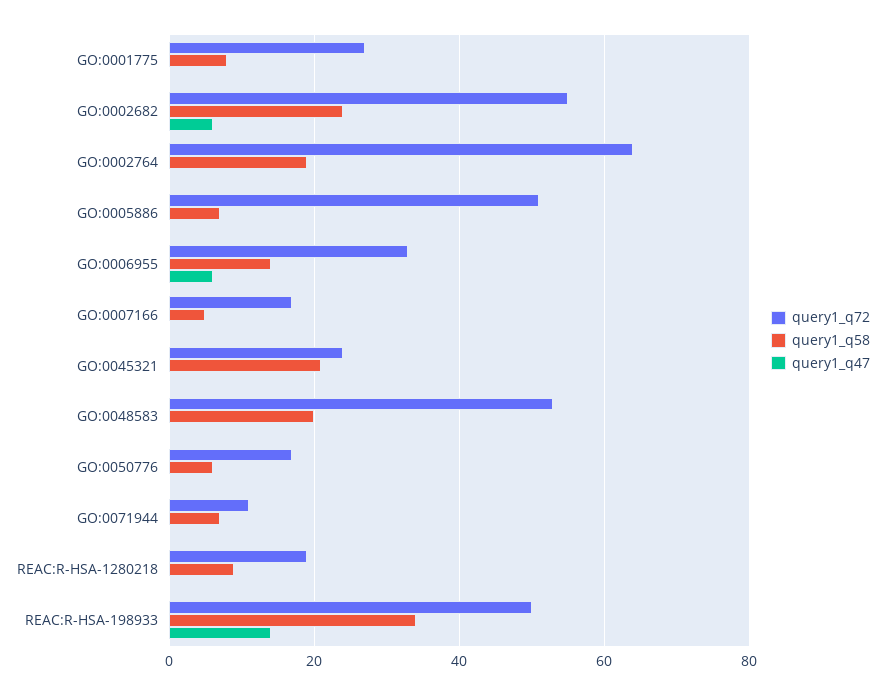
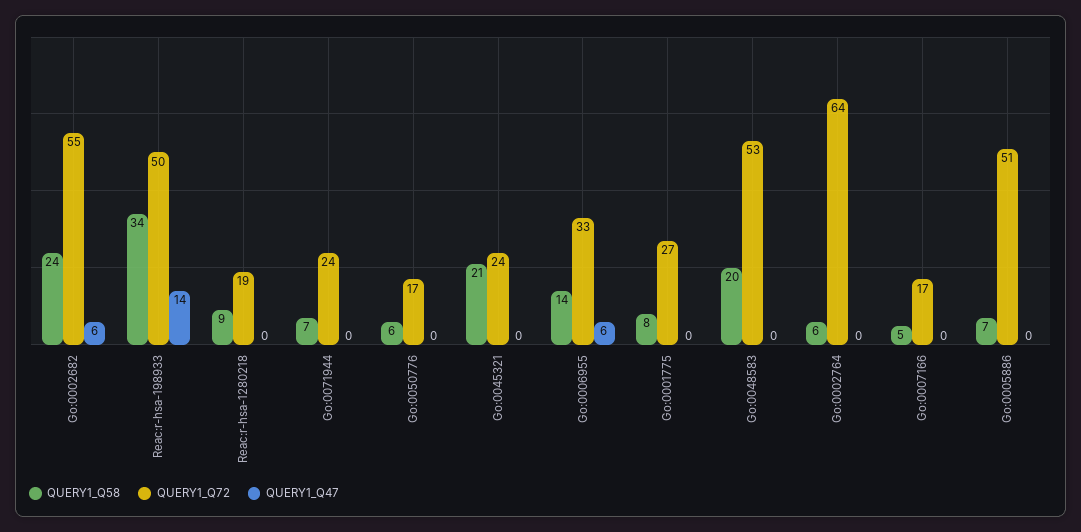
query1_q58, GO:0002764: 20 -> 6
query1_q72, GO:0071944: 10 -> 24

